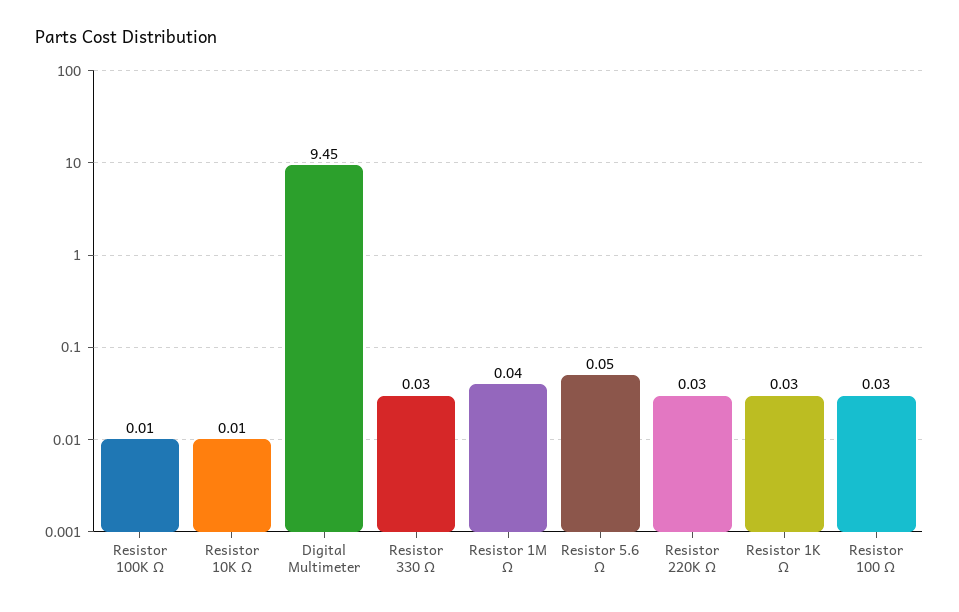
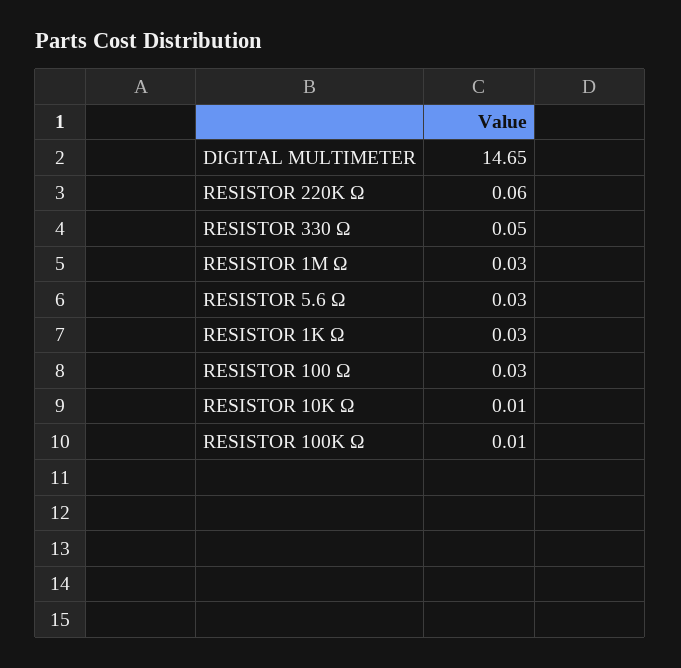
Digital Multimeter: 9.45 -> 14.65
Resistor 330 Ω: 0.03 -> 0.05
Resistor 1M Ω: 0.04 -> 0.03
Resistor 5.6 Ω: 0.05 -> 0.03
Resistor 220K Ω: 0.03 -> 0.06

